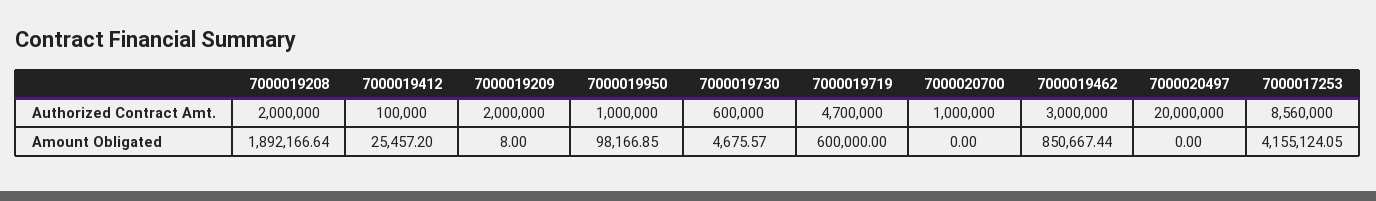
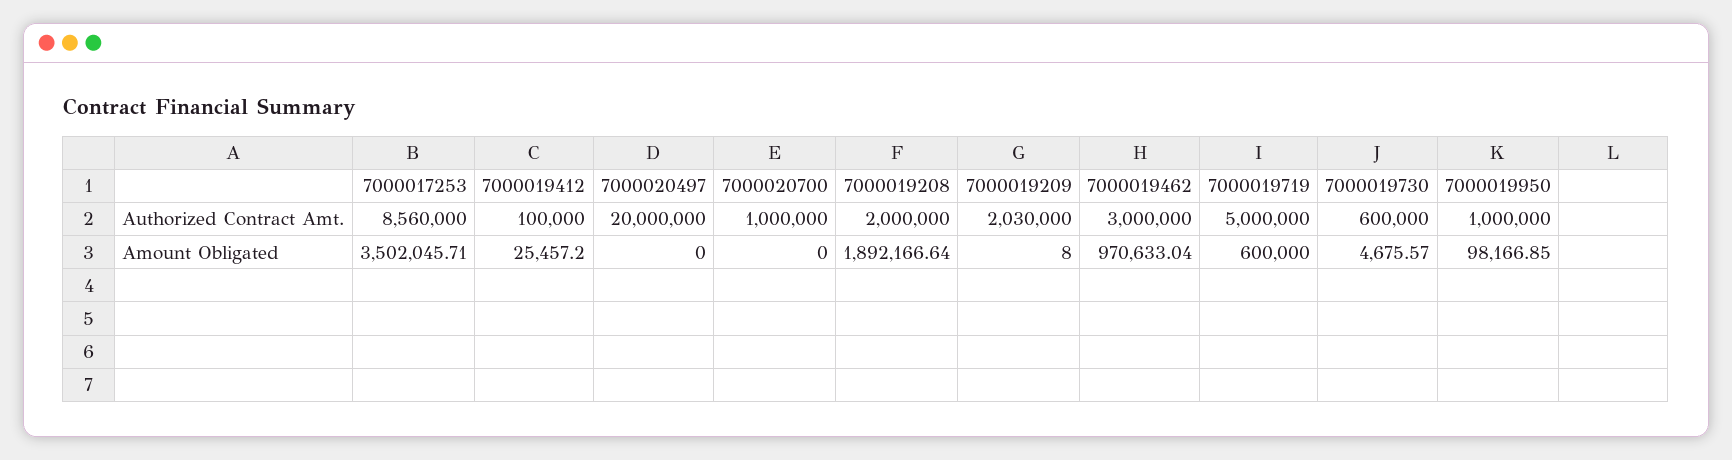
7000019209, Authorized Contract Amt.: 2000000 -> 2030000
7000019719, Authorized Contract Amt.: 4700000 -> 5000000
7000019462, Amount Obligated: 850667.44 -> 970633.04
7000017253, Amount Obligated: 4155124.05 -> 3502045.71

